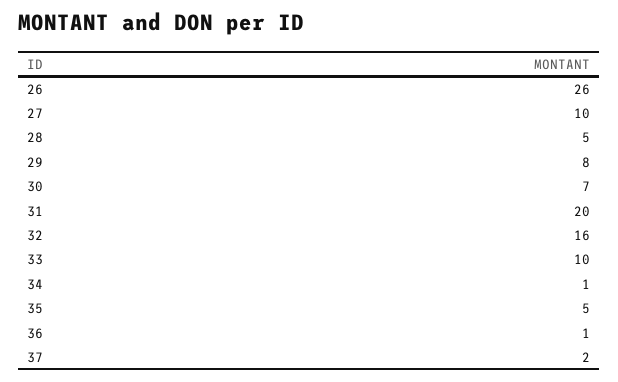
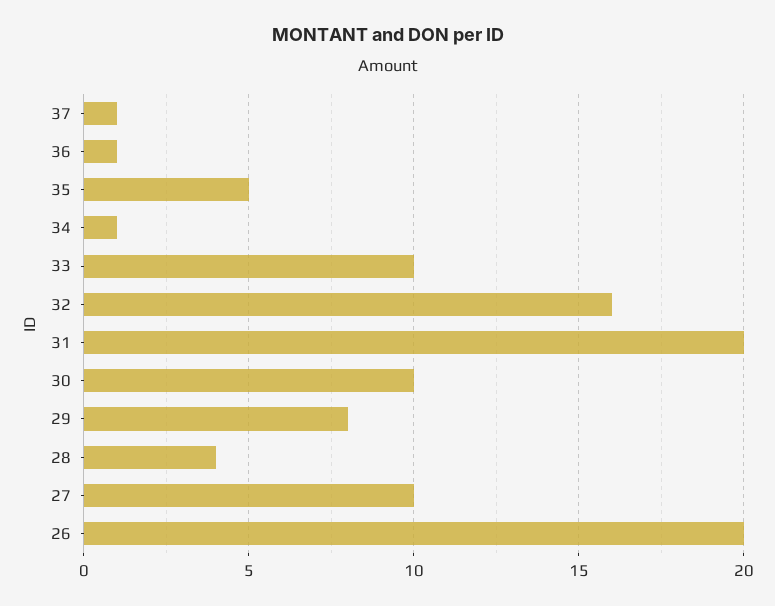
26: 26 -> 20
28: 5 -> 4
30: 7 -> 10
37: 2 -> 1

